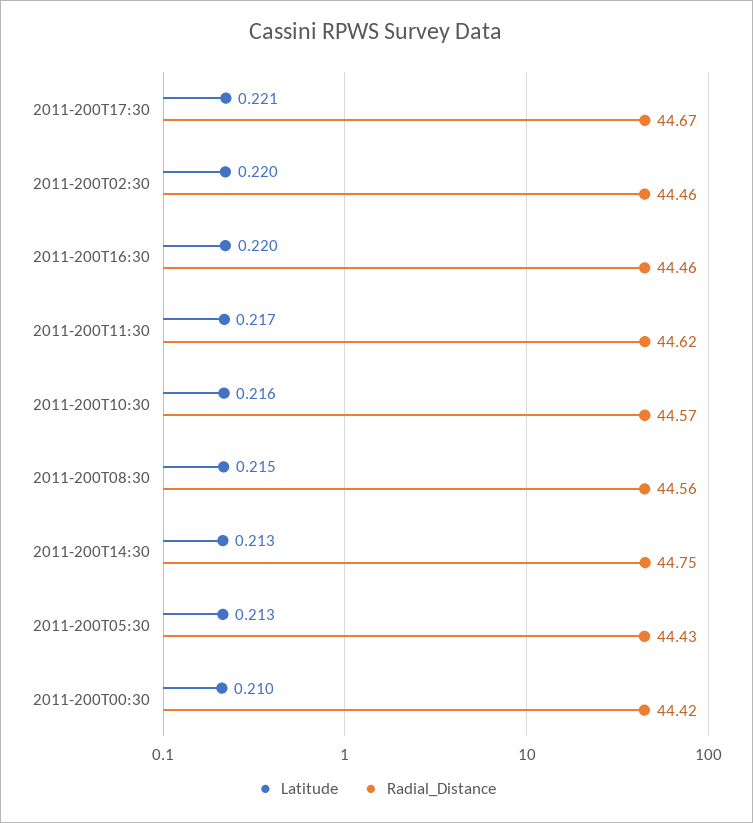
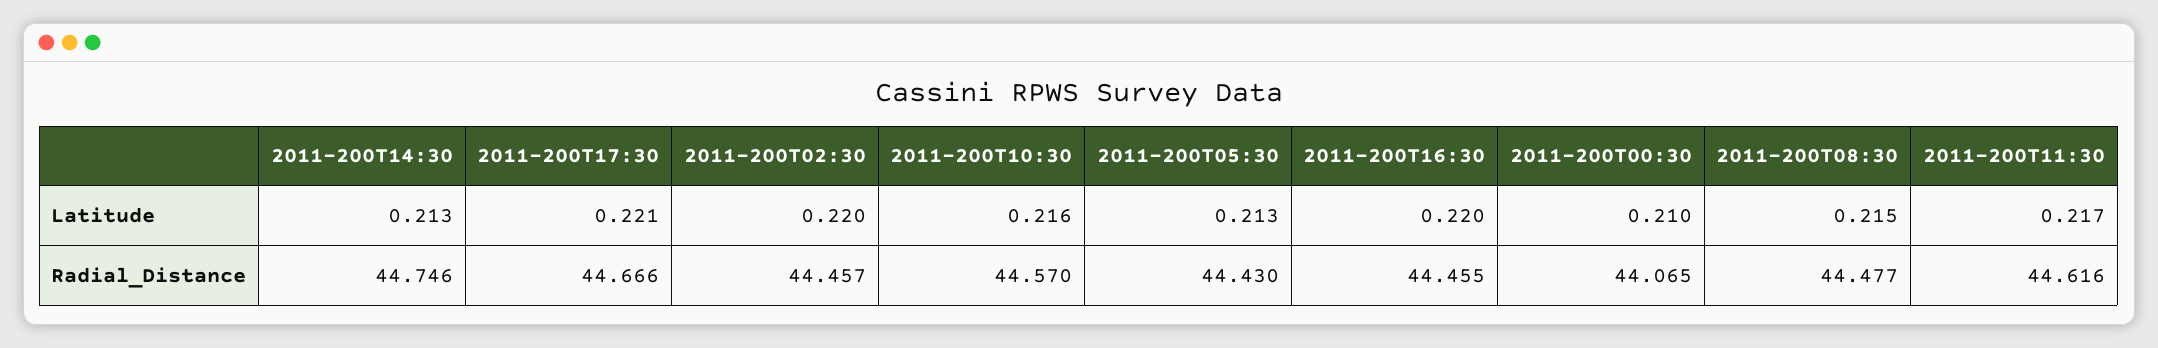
Radial_Distance, 2011-200T08:30: 44.56 -> 44.477
Radial_Distance, 2011-200T00:30: 44.42 -> 44.065

